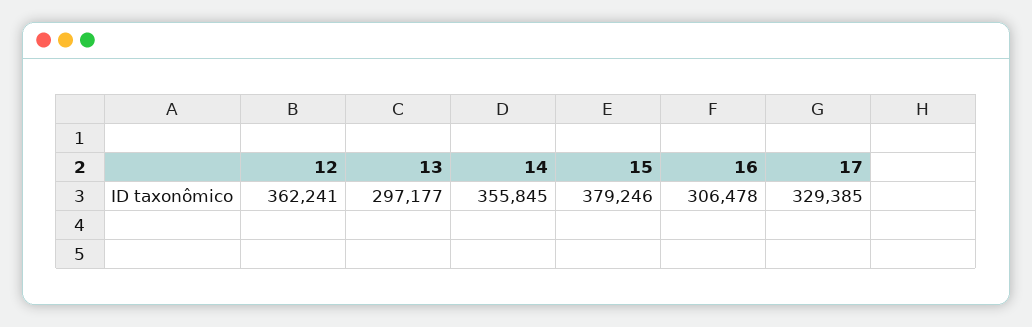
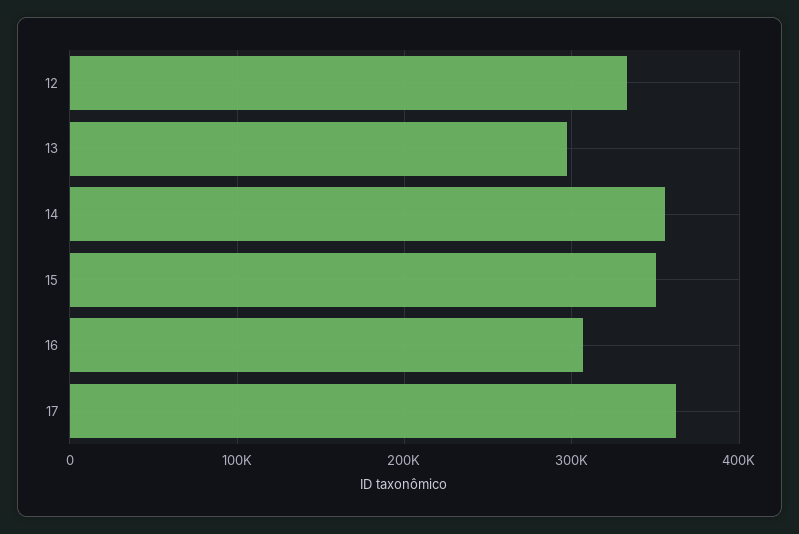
12: 362241 -> 330000
15: 379246 -> 350000
17: 329385 -> 360000

